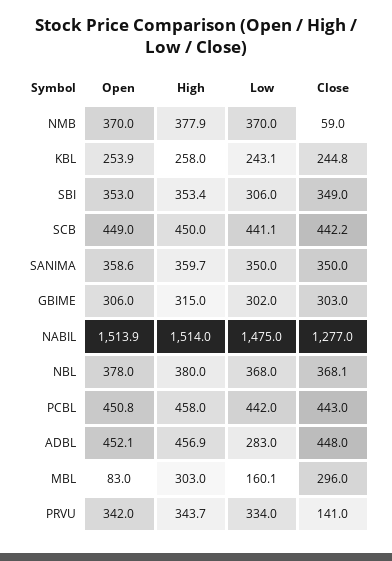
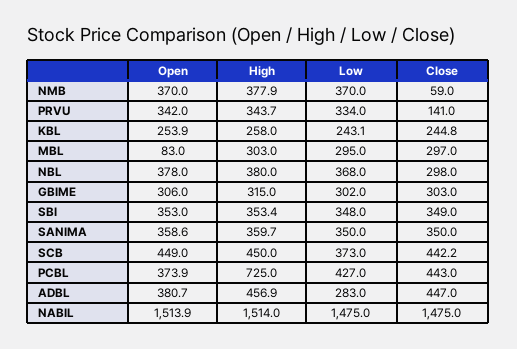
Low, SBI: 306 -> 348
Low, SCB: 441.1 -> 373
Close, NABIL: 1277 -> 1475
Close, NBL: 368.1 -> 298
Open, PCBL: 450.8 -> 373.9
High, PCBL: 458 -> 725
Low, PCBL: 442 -> 427
Open, ADBL: 452.1 -> 380.7
Close, ADBL: 448 -> 447
Low, MBL: 160.1 -> 295
Close, MBL: 296 -> 297

